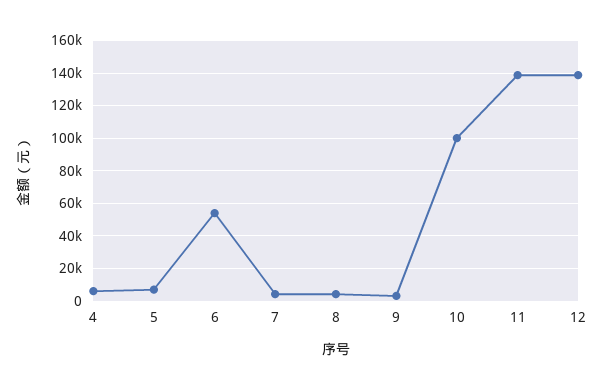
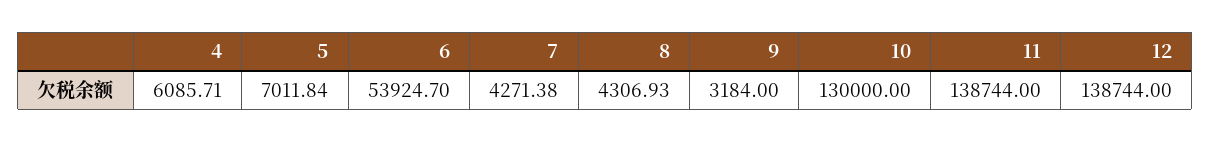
10: 100000 -> 130000

